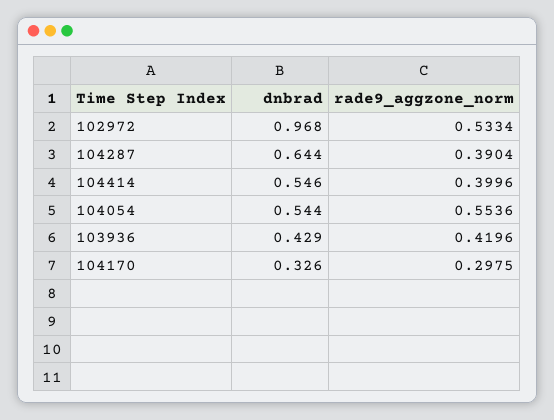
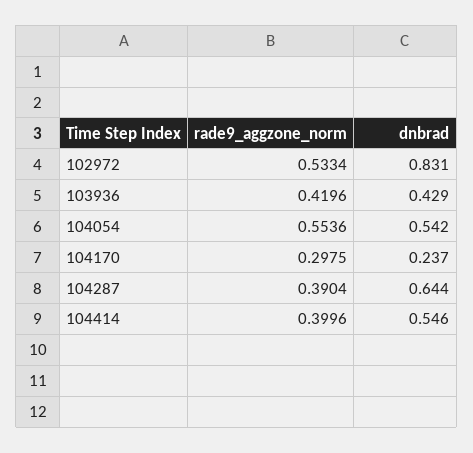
dnbrad, 102972: 0.968 -> 0.831
dnbrad, 104054: 0.544 -> 0.542
dnbrad, 104170: 0.326 -> 0.237

